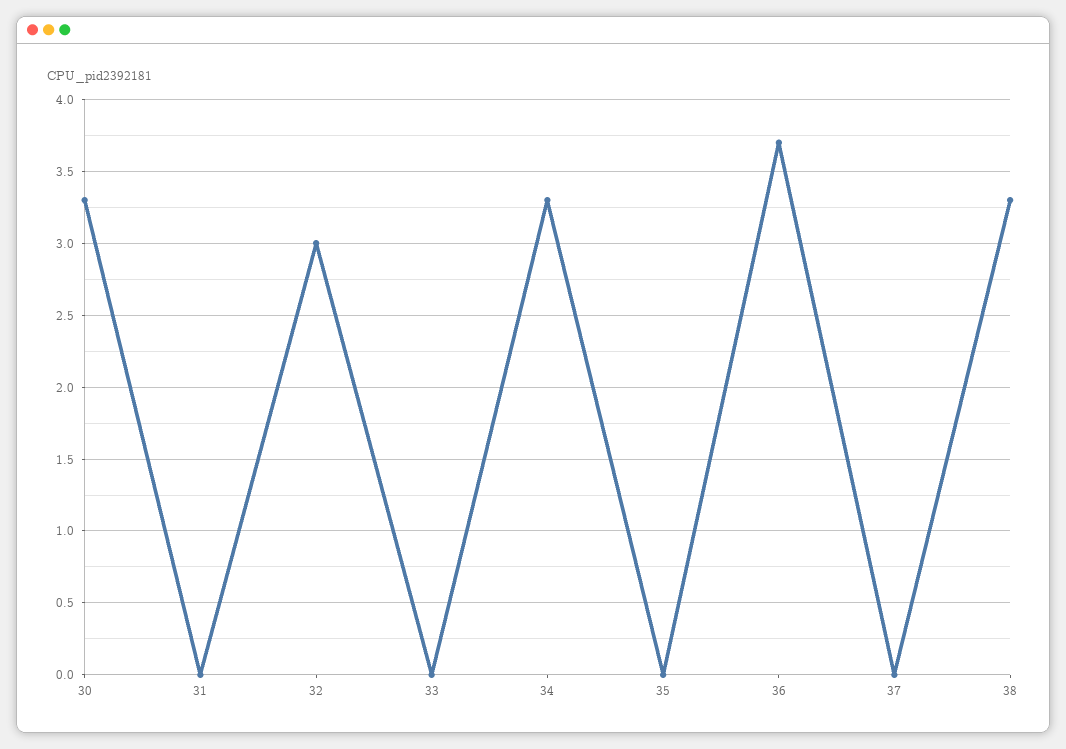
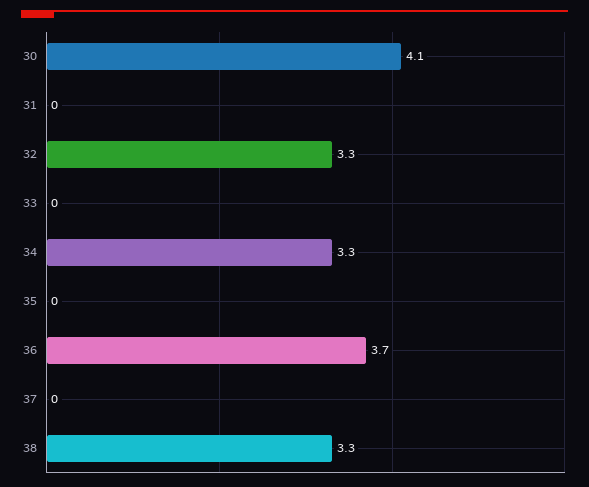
30: 3.3 -> 4.1
32: 3 -> 3.3

